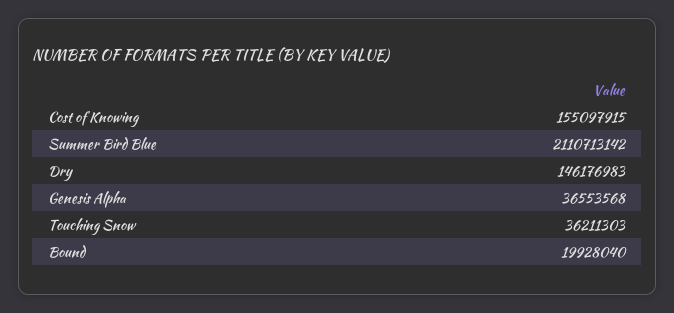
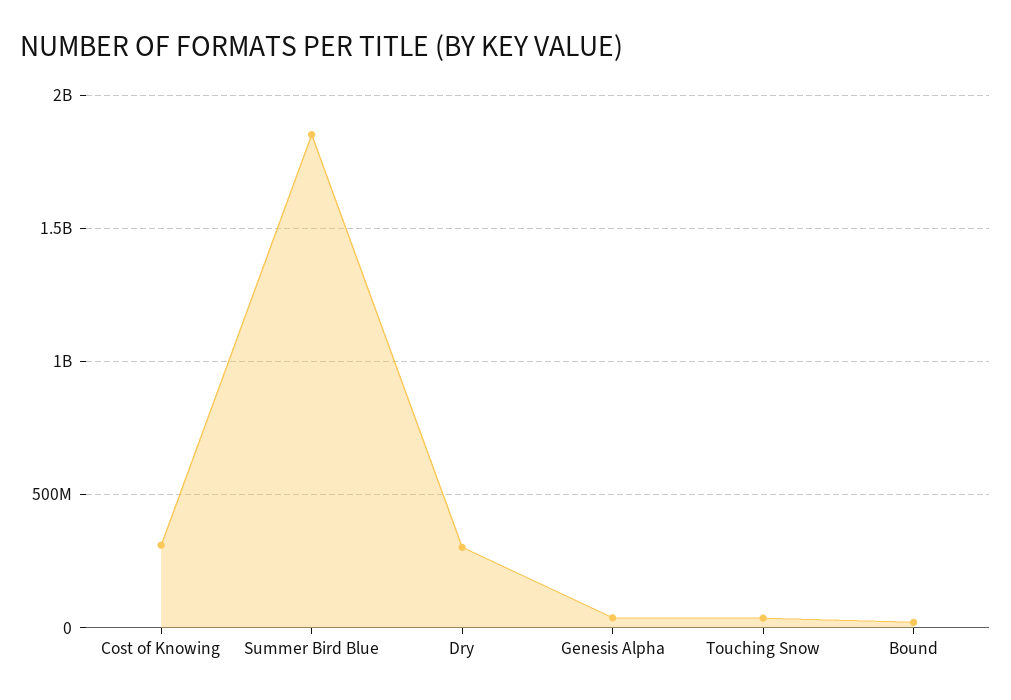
Cost of Knowing: 155097915 -> 300000000
Summer Bird Blue: 2110713142 -> 1850000000
Dry: 146176983 -> 300000000

